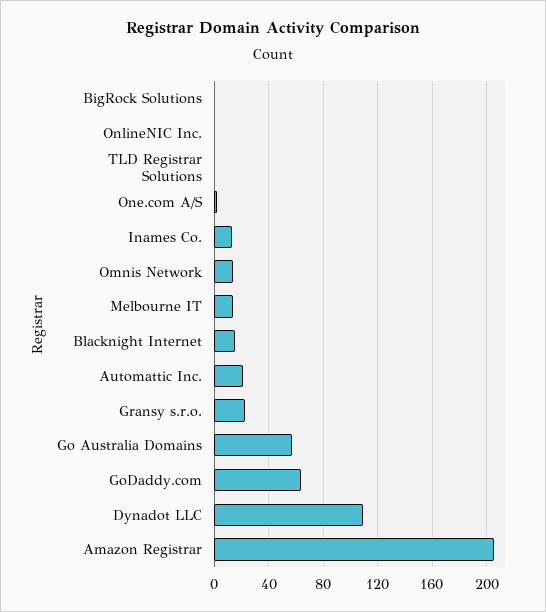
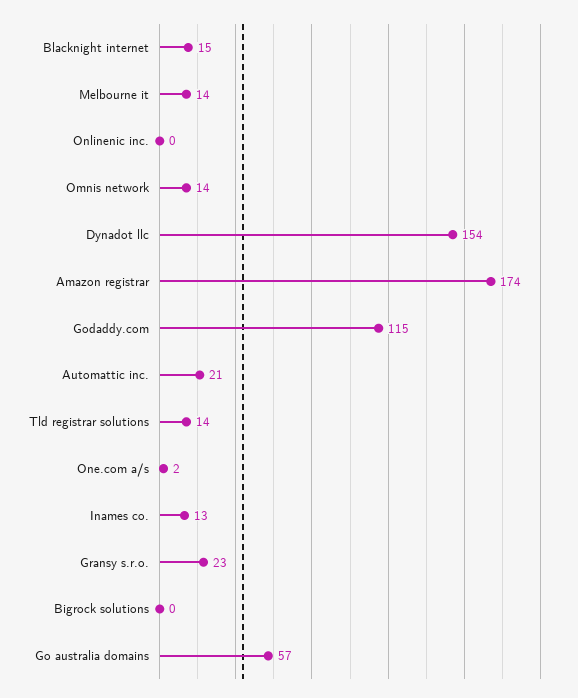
TLD Registrar Solutions: 0 -> 14
GoDaddy.com: 65 -> 115
Dynadot LLC: 110 -> 154
Amazon Registrar: 205 -> 174

